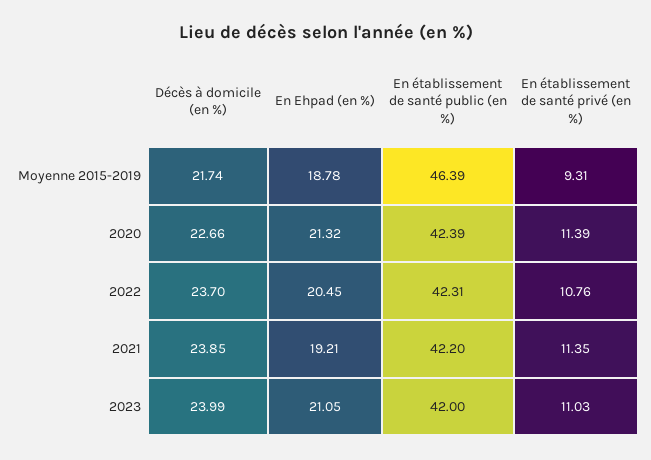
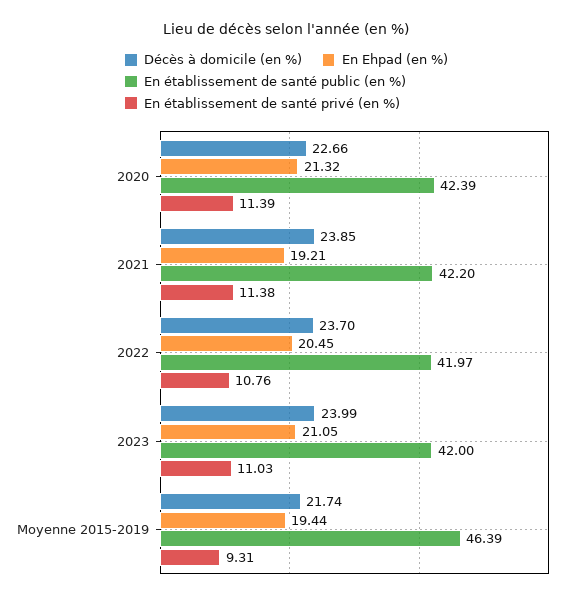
En Ehpad (en %), Moyenne 2015-2019: 18.78 -> 19.44
En établissement de santé public (en %), 2022: 42.31 -> 41.97
En établissement de santé privé (en %), 2021: 11.35 -> 11.38

